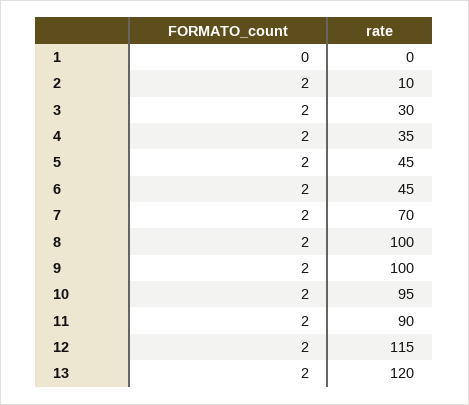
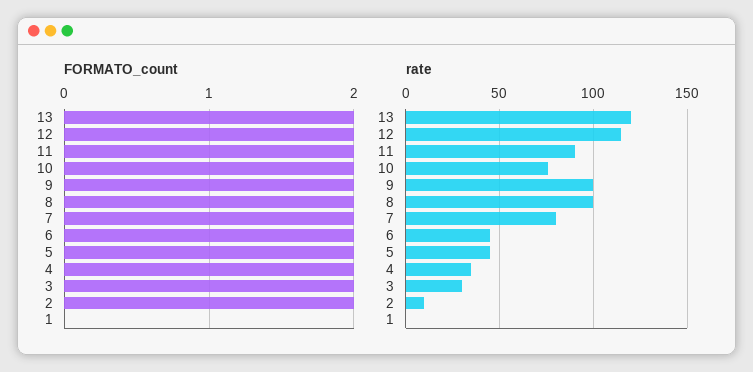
rate, 7: 70 -> 80
rate, 10: 95 -> 75

